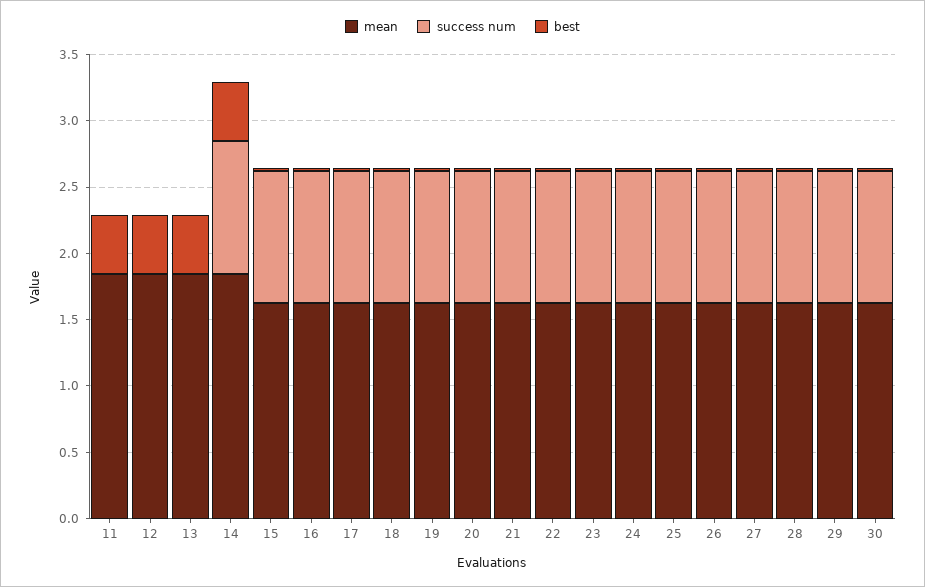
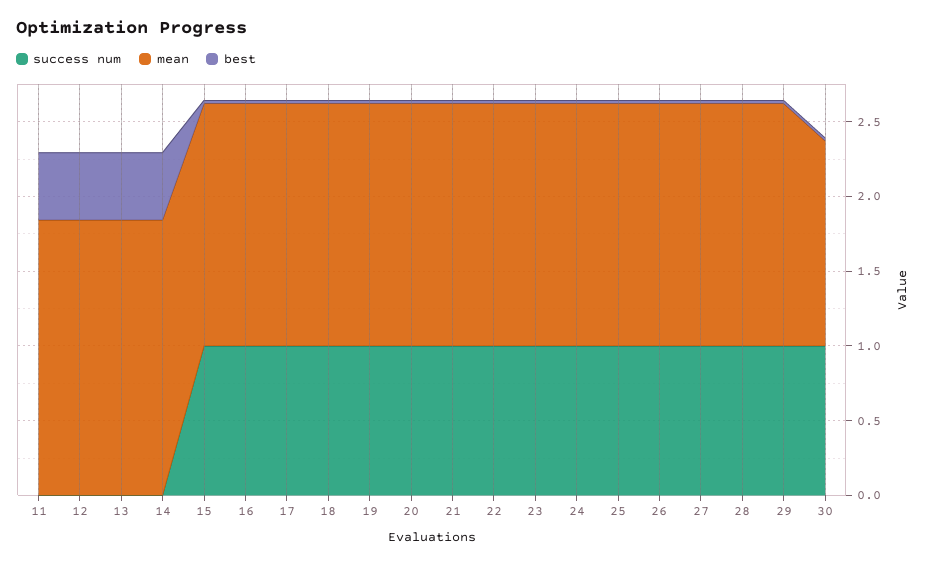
success num, 14: 1 -> 0
mean, 30: 1.6 -> 1.4

